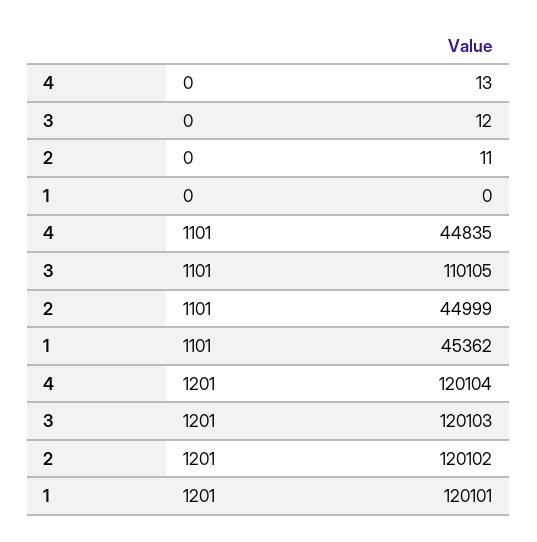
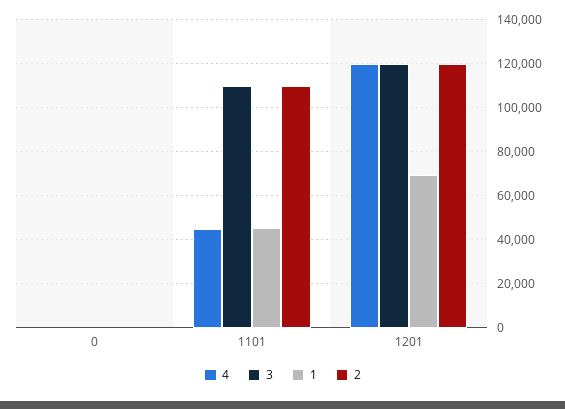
2, 1101: 44999 -> 110000
1, 1201: 120101 -> 70000

